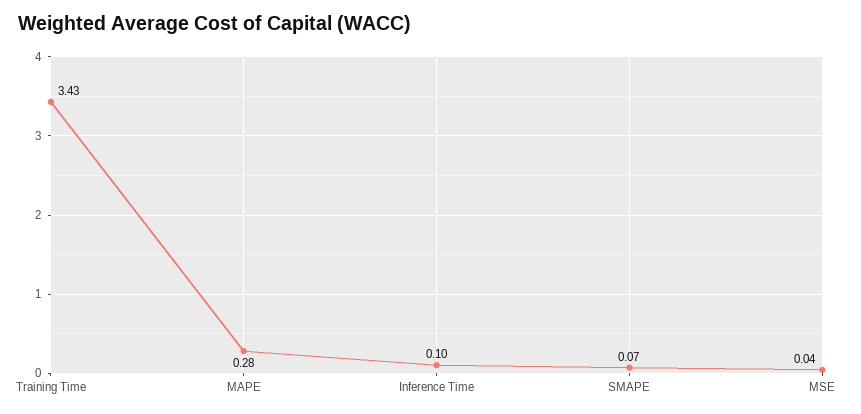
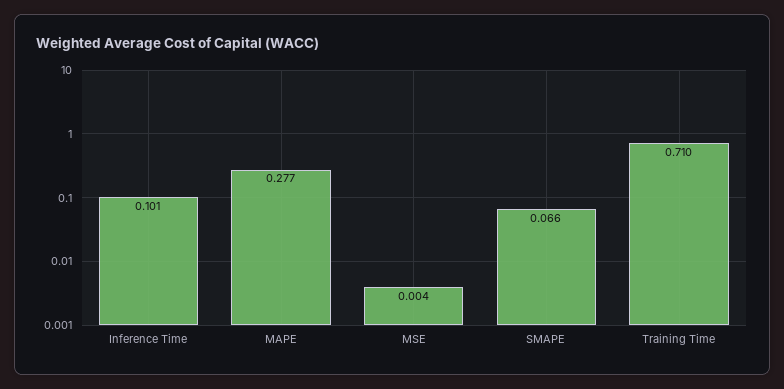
Training Time: 3.43 -> 0.71
MSE: 0.04 -> 0.004

